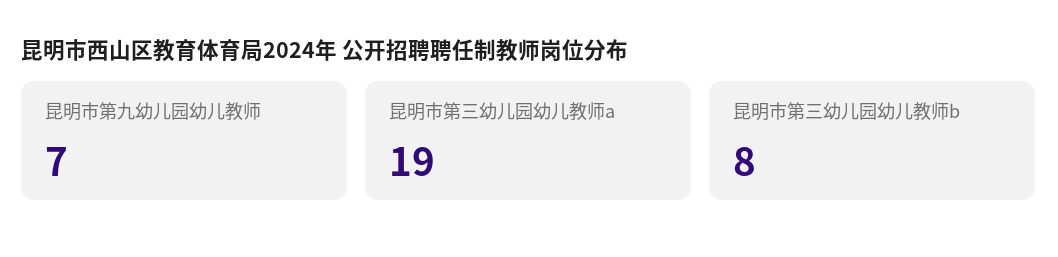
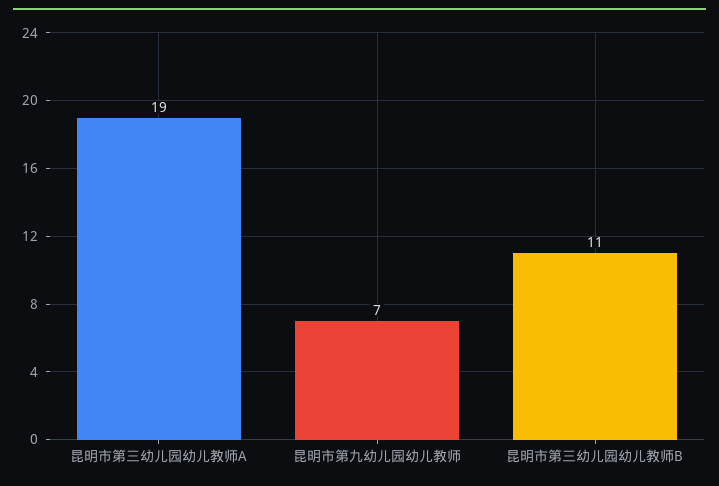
昆明市第三幼儿园幼儿教师b: 8 -> 11

